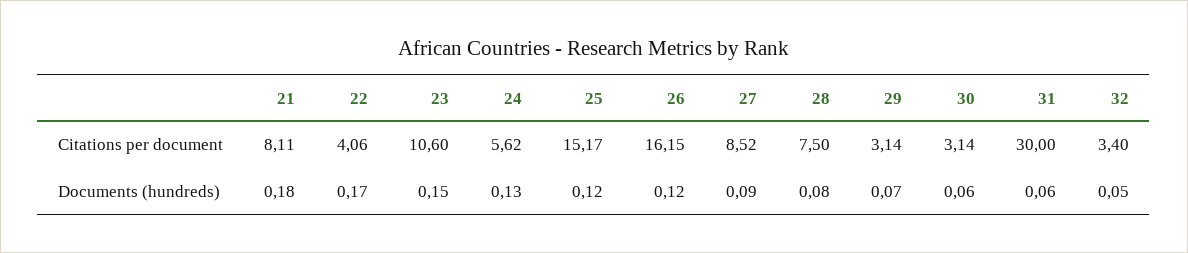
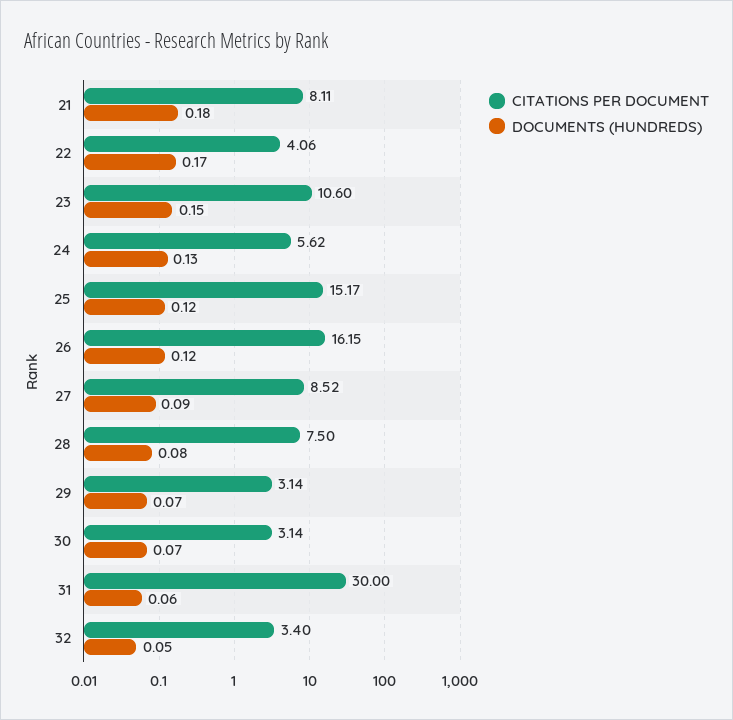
Documents (hundreds), 30: 0.06 -> 0.07

